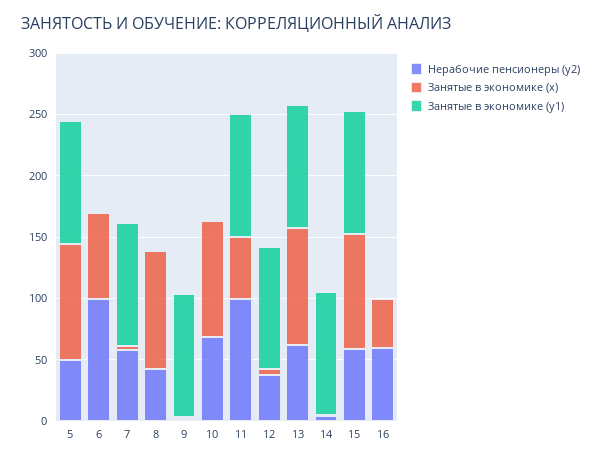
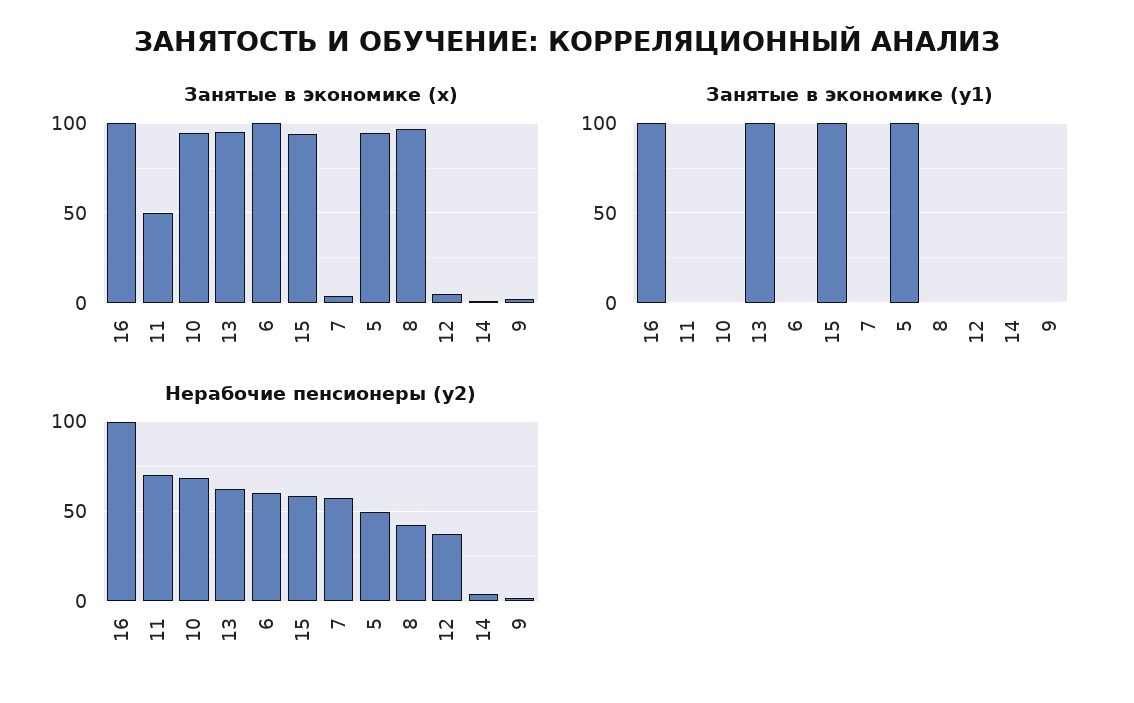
Нерабочие пенсионеры (y2), 6: 100 -> 60
Занятые в экономике (x), 6: 70 -> 100
Занятые в экономике (y1), 7: 100 -> 0
Занятые в экономике (y1), 9: 100 -> 0
Нерабочие пенсионеры (y2), 11: 100 -> 70
Занятые в экономике (y1), 11: 100 -> 0
Занятые в экономике (y1), 12: 100 -> 0
Занятые в экономике (y1), 14: 100 -> 0
Нерабочие пенсионеры (y2), 16: 60 -> 100
Занятые в экономике (x), 16: 40 -> 100
Занятые в экономике (y1), 16: 0 -> 100

